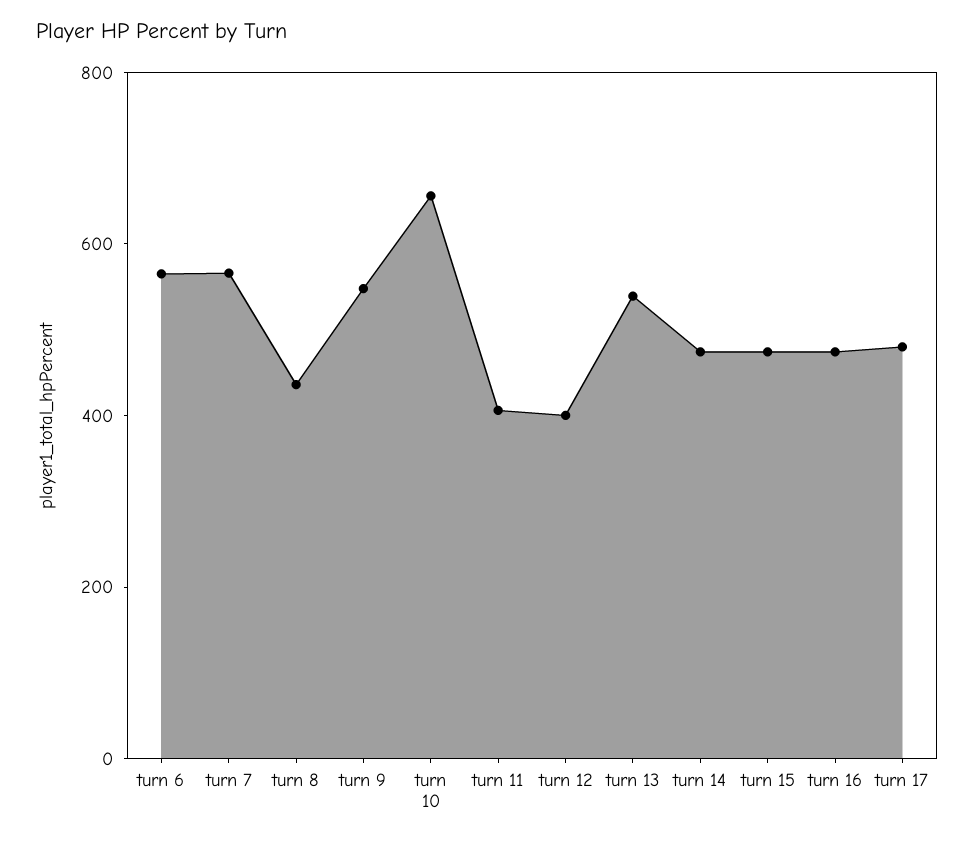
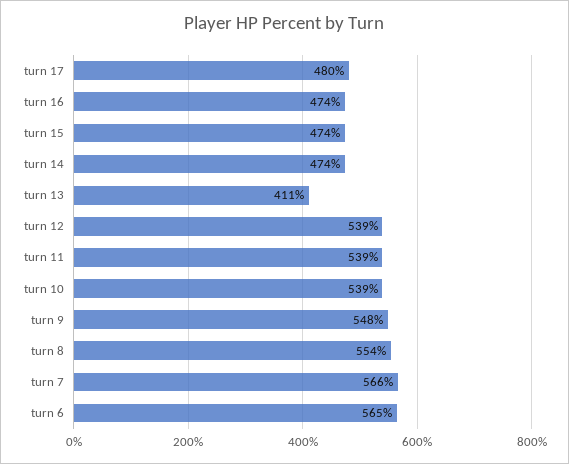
turn 8: 450 -> 554
turn 10: 650 -> 539
turn 11: 400 -> 539
turn 12: 400 -> 539
turn 13: 550 -> 411

